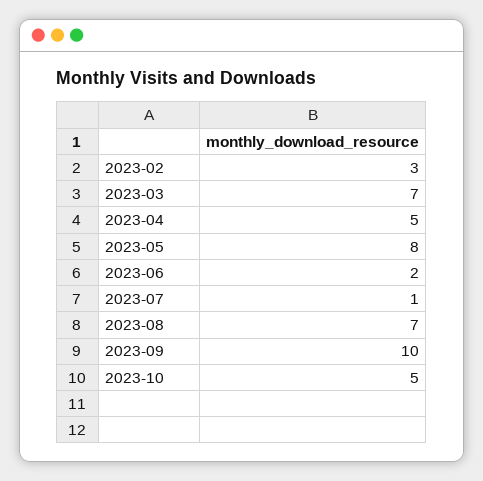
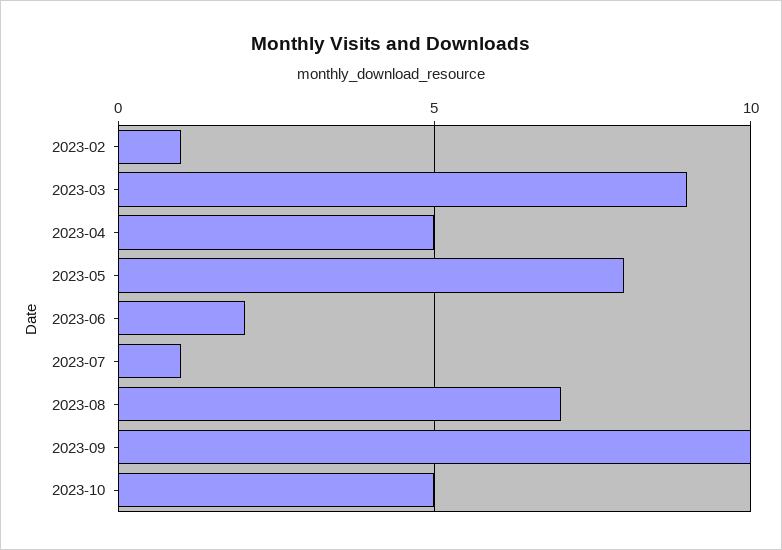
2023-02: 3 -> 1
2023-03: 7 -> 9

